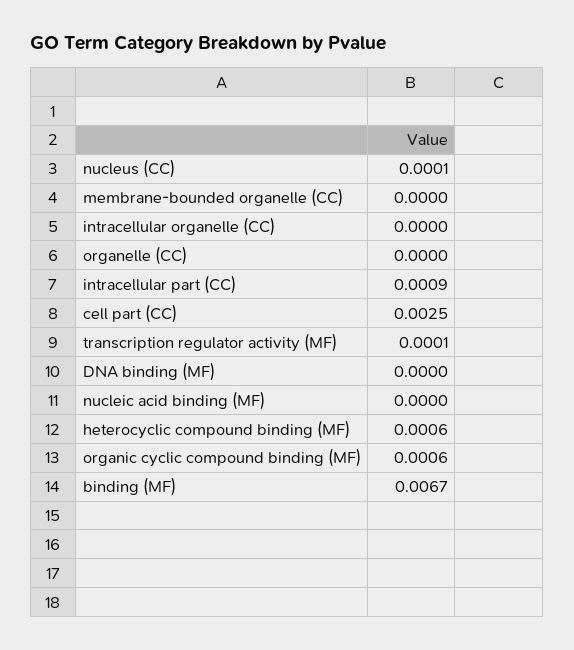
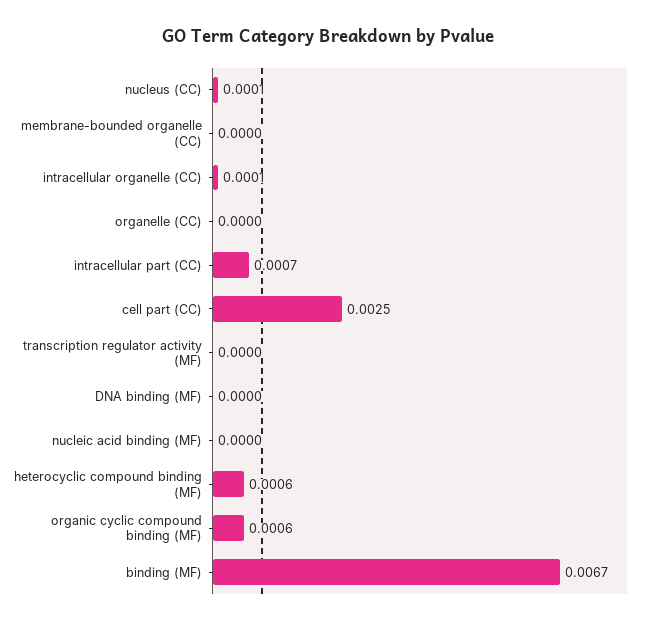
intracellular organelle (CC): 0 -> 0.0001
intracellular part (CC): 0.0009 -> 0.0007
transcription regulator activity (MF): 0.0001 -> 0

